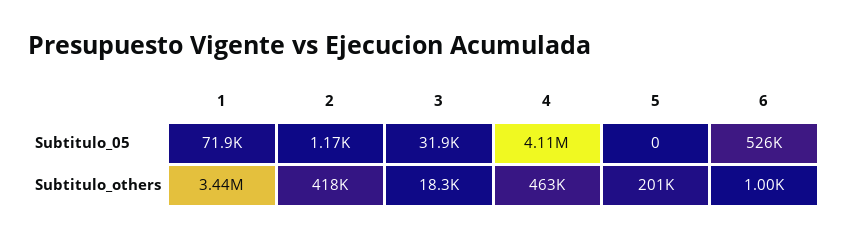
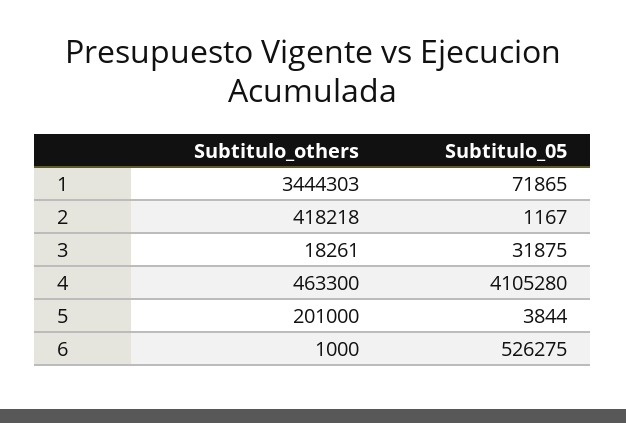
5, Subtitulo_05: 0 -> 3844

